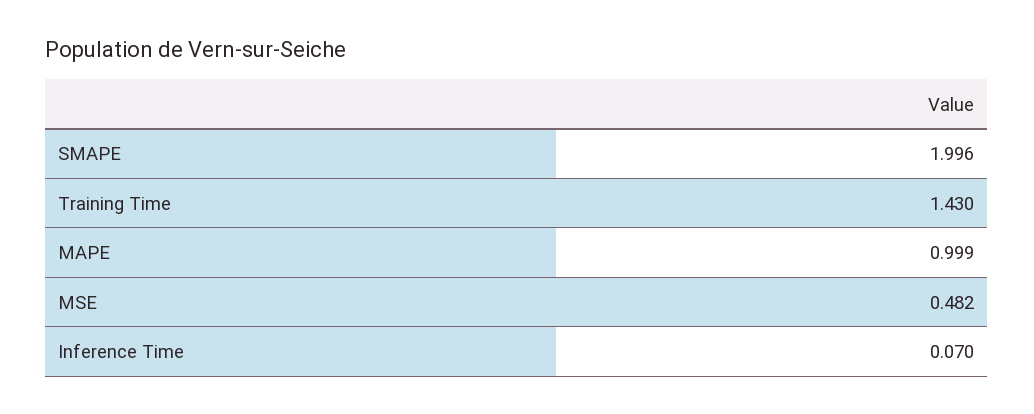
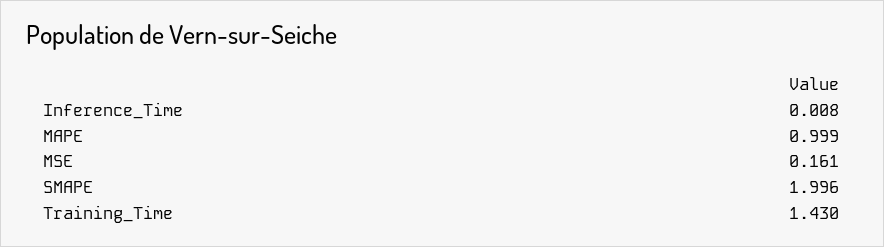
MSE: 0.482 -> 0.161
Inference Time: 0.07 -> 0.008

